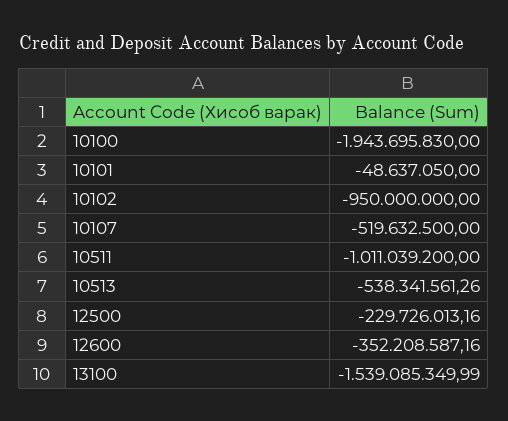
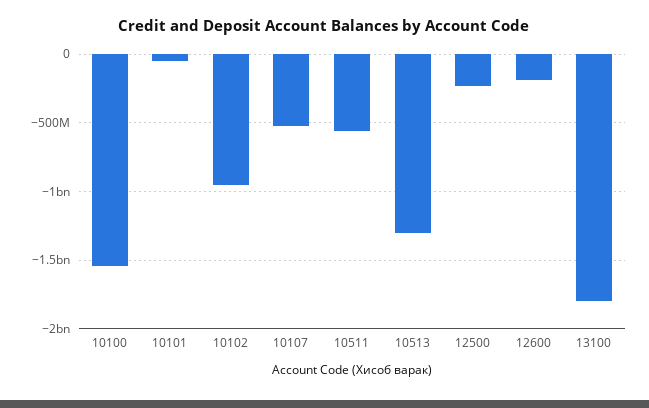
10100: -1943695830 -> -1550000000
10511: -1011039200 -> -550000000
10513: -538341561.26 -> -1300000000
12600: -352208587.16 -> -200000000
13100: -1539085349.99 -> -1800000000

